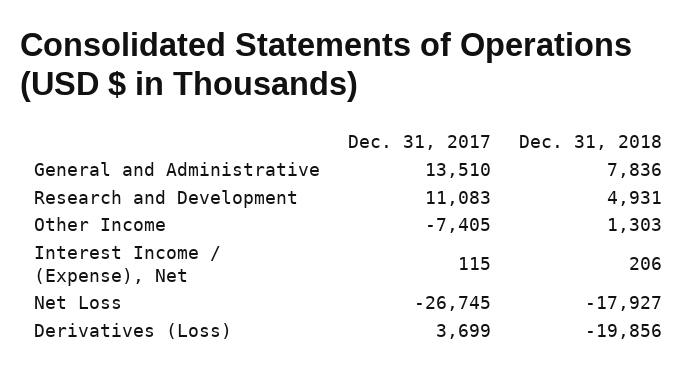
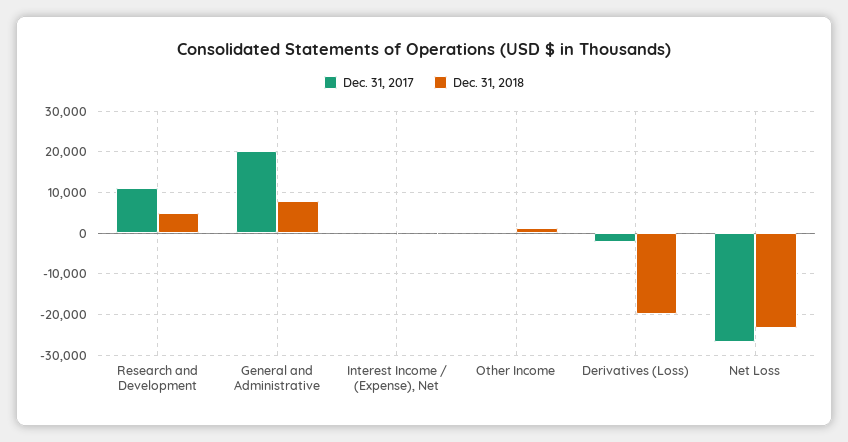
Dec. 31, 2017, General and Administrative: 13510 -> 20000
Dec. 31, 2017, Other Income: -7405 -> 0
Dec. 31, 2018, Net Loss: -17927 -> -24000
Dec. 31, 2017, Derivatives (Loss): 3699 -> -2000

